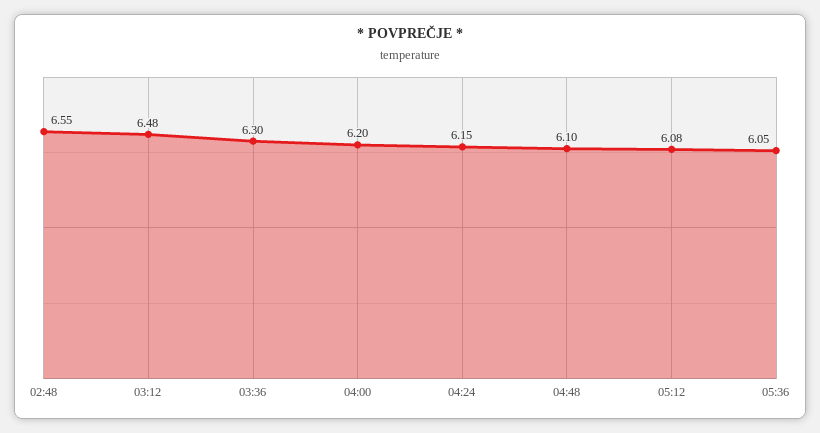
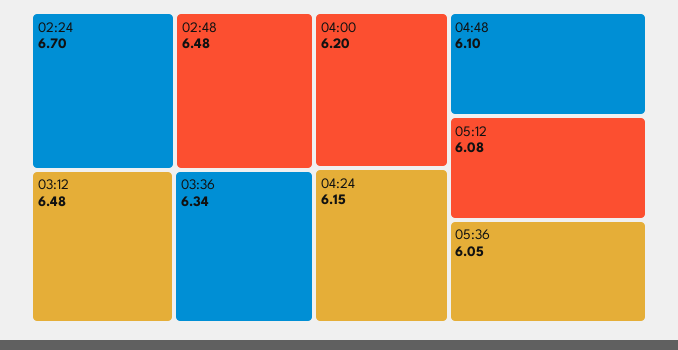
02:48: 6.55 -> 6.48
03:36: 6.3 -> 6.34
02:24: none -> 6.7

